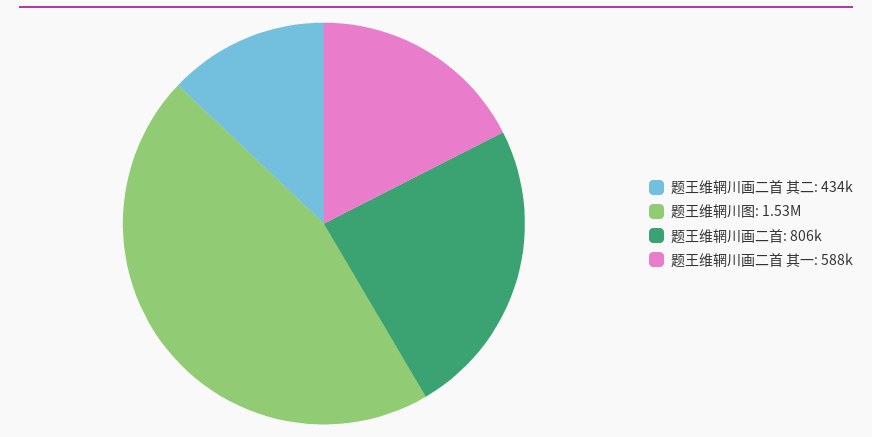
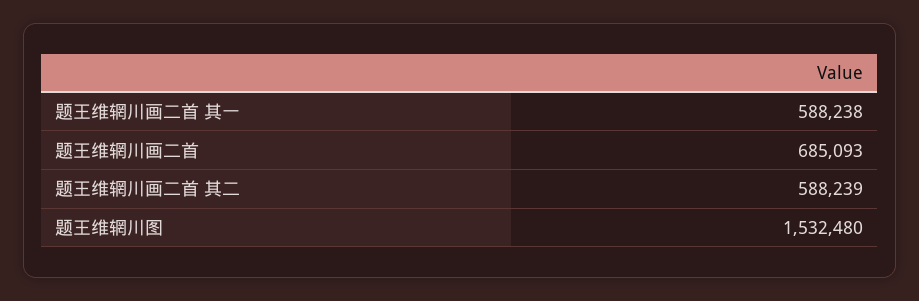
题王维辋川画二首 其二: 434000 -> 588239
题王维辋川画二首: 806000 -> 685093

